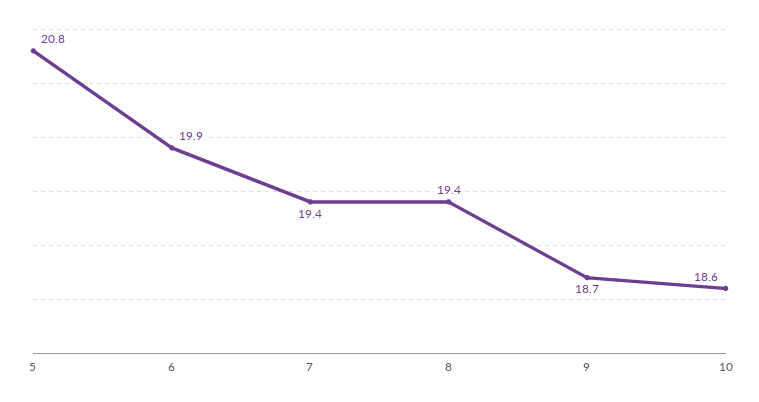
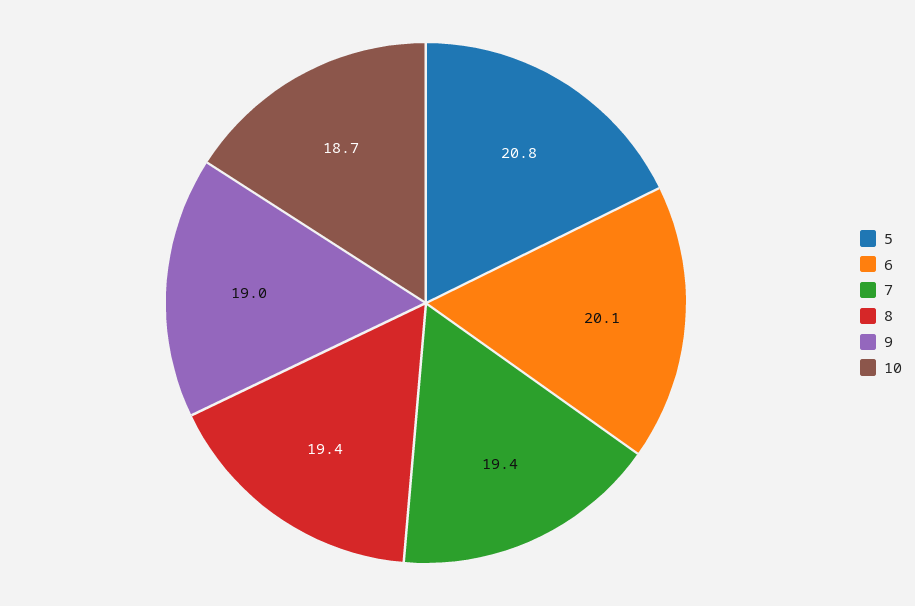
6: 19.9 -> 20.1
9: 18.7 -> 19
10: 18.6 -> 18.7

